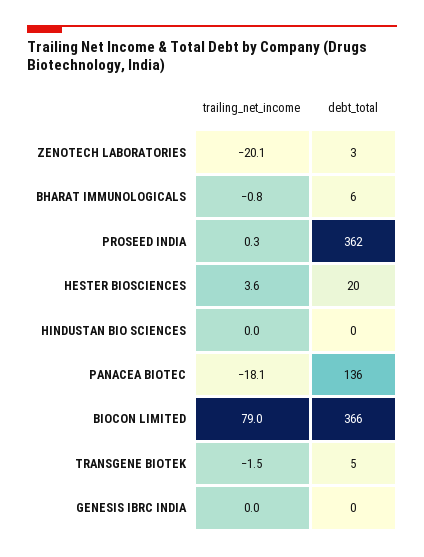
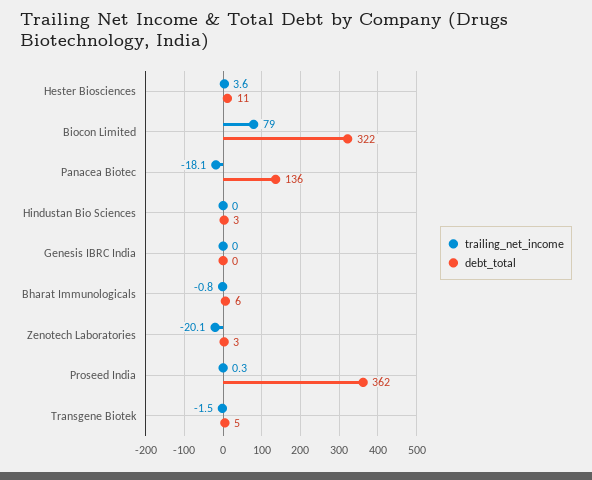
debt_total, HESTER BIOSCIENCES: 20 -> 11
debt_total, HINDUSTAN BIO SCIENCES: 0 -> 3
debt_total, BIOCON LIMITED: 366 -> 322

